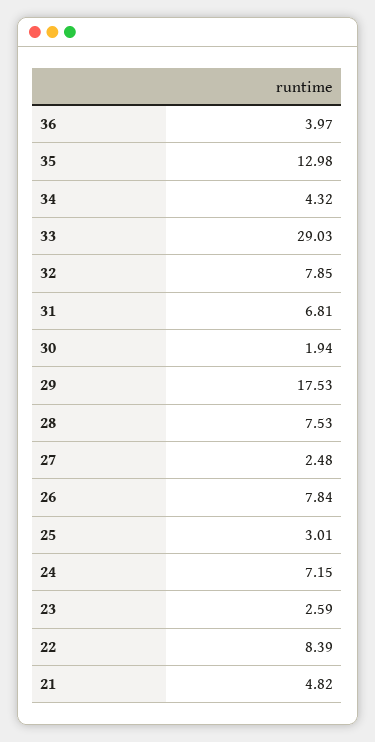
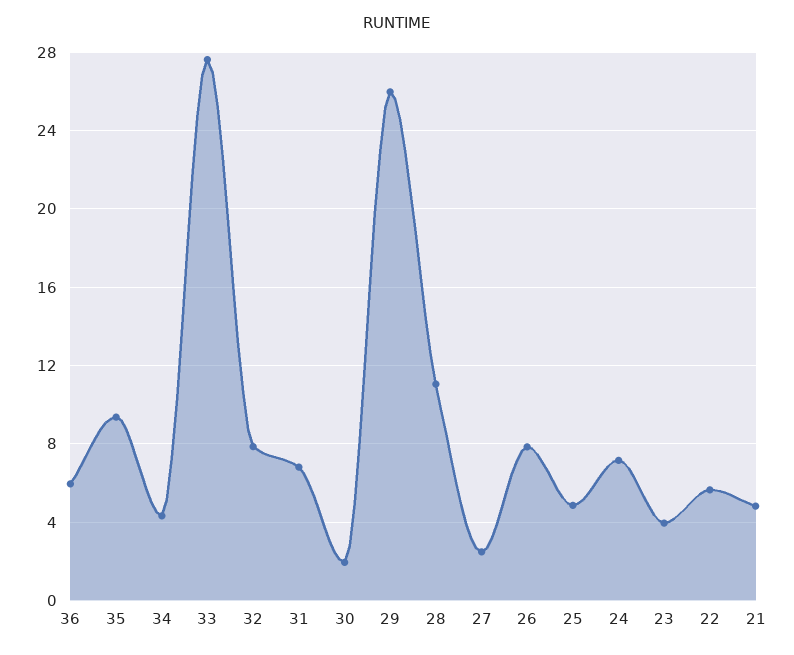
36: 3.97 -> 6
35: 12.98 -> 9.5
33: 29.03 -> 27.5
29: 17.53 -> 26
28: 7.53 -> 11
25: 3.01 -> 5
23: 2.59 -> 4
22: 8.39 -> 5.5

